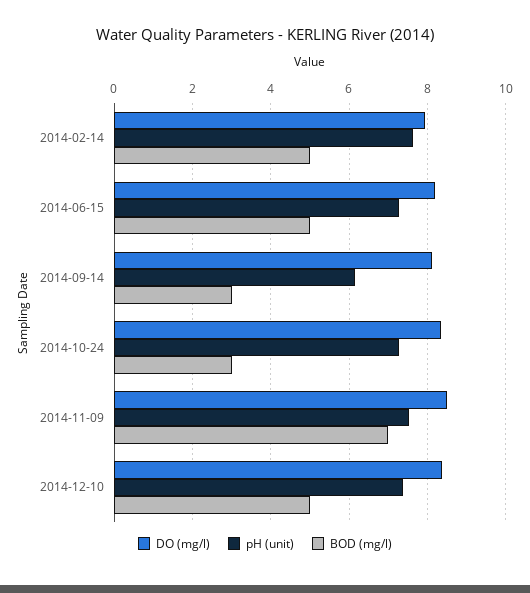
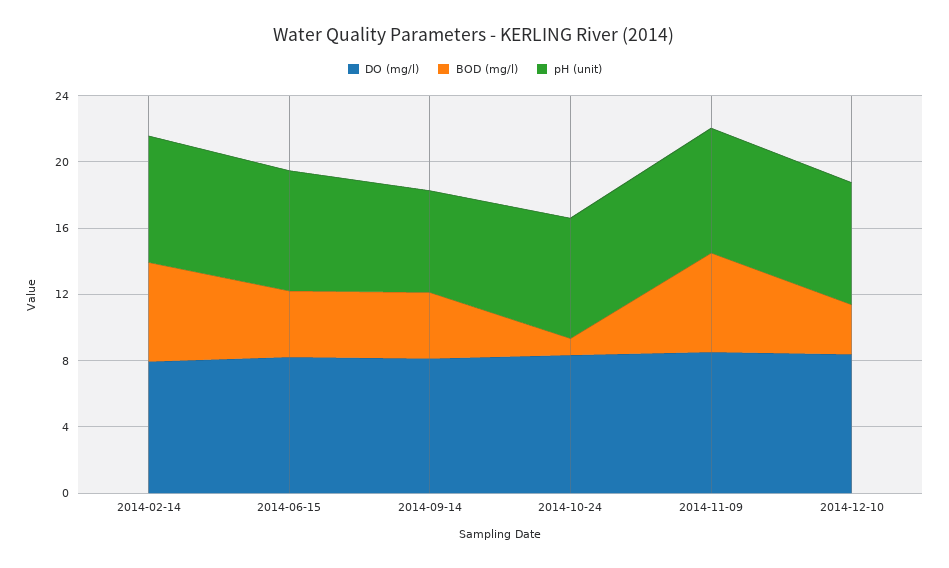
BOD (mg/l), 2014-02-14: 5 -> 6
BOD (mg/l), 2014-06-15: 5 -> 4
BOD (mg/l), 2014-09-14: 3 -> 4
BOD (mg/l), 2014-10-24: 3 -> 1
BOD (mg/l), 2014-11-09: 7 -> 6
BOD (mg/l), 2014-12-10: 5 -> 3

